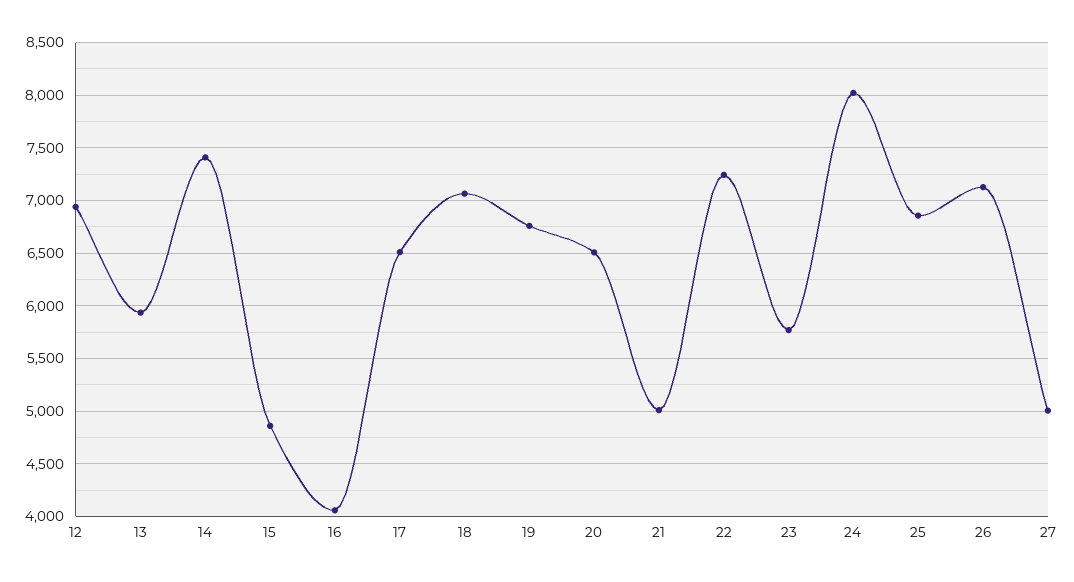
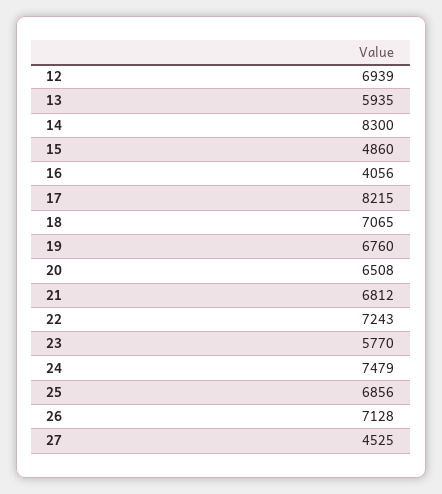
14: 7400 -> 8300
17: 6500 -> 8215
21: 5000 -> 6812
24: 8000 -> 7479
27: 5000 -> 4525

